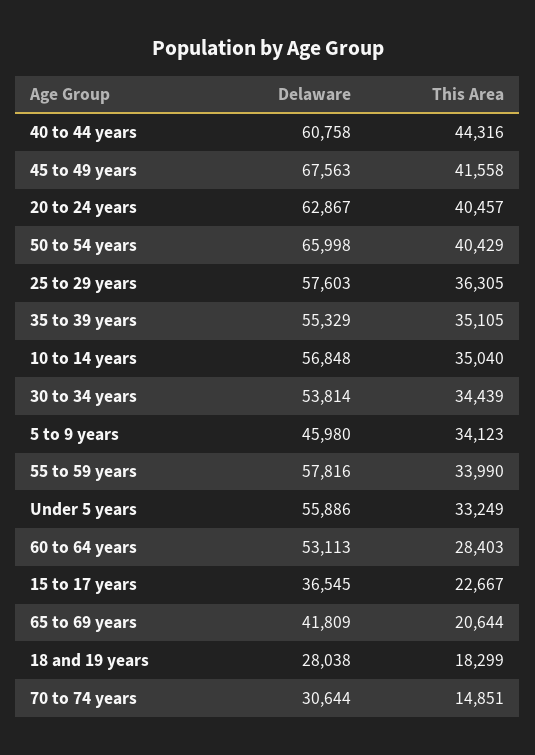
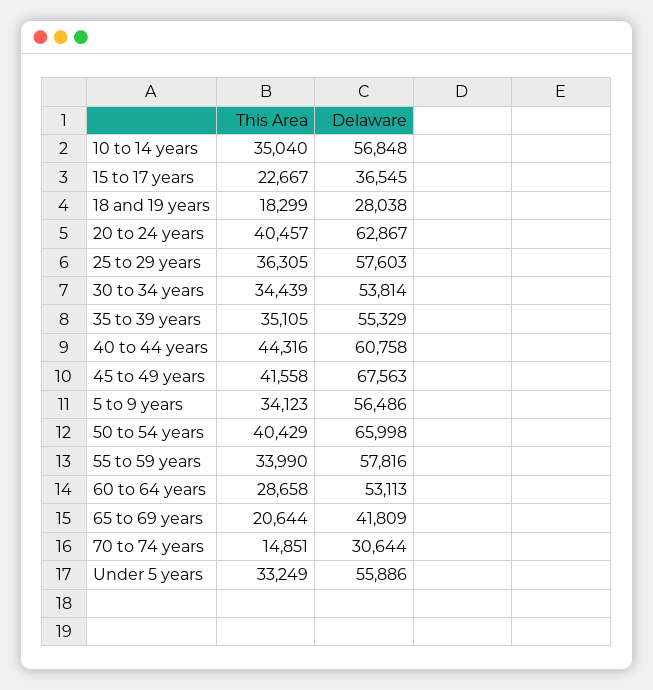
Delaware, 5 to 9 years: 45980 -> 56486
This Area, 60 to 64 years: 28403 -> 28658

